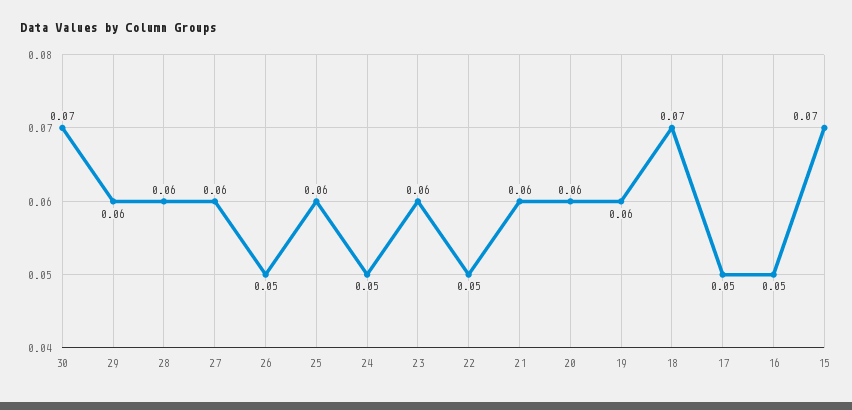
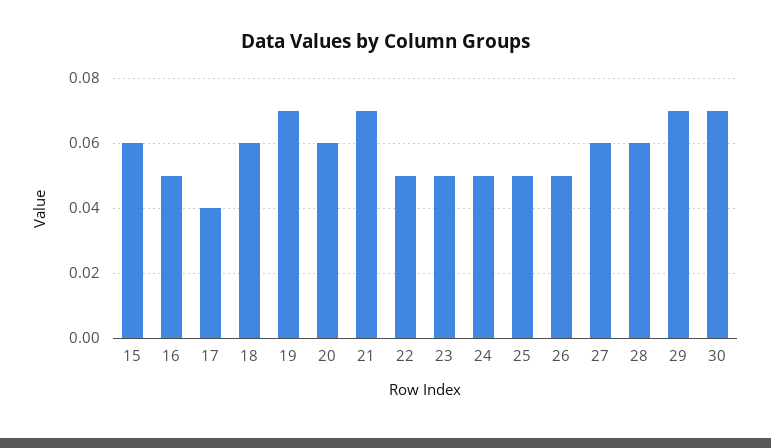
29: 0.06 -> 0.07
25: 0.06 -> 0.05
23: 0.06 -> 0.05
21: 0.06 -> 0.07
19: 0.06 -> 0.07
18: 0.07 -> 0.06
17: 0.05 -> 0.04
15: 0.07 -> 0.06

